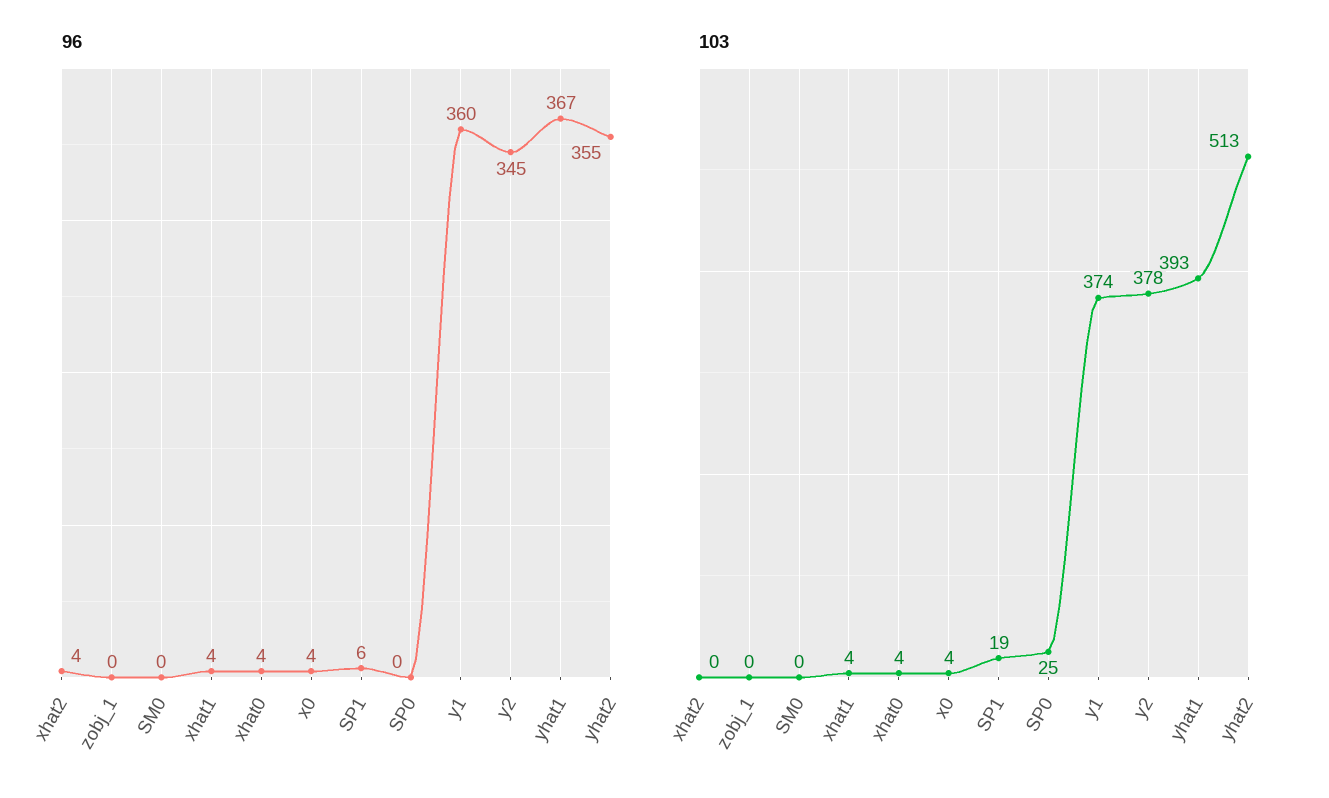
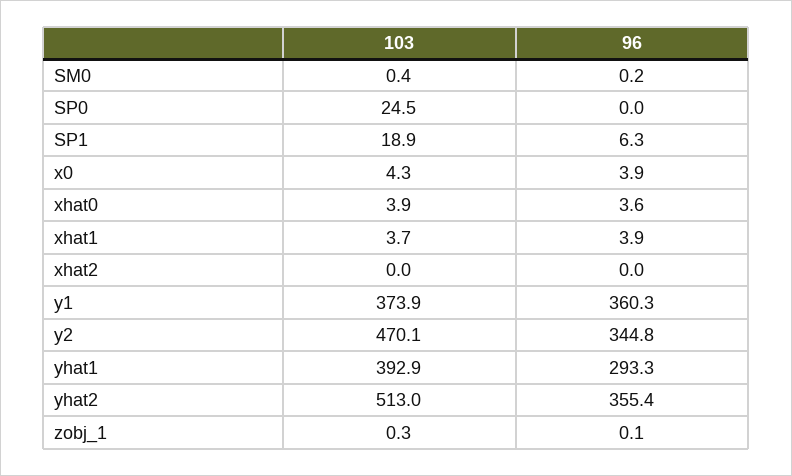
96, xhat2: 4 -> 0
96, yhat1: 367 -> 293.3
103, y2: 378 -> 470.1

